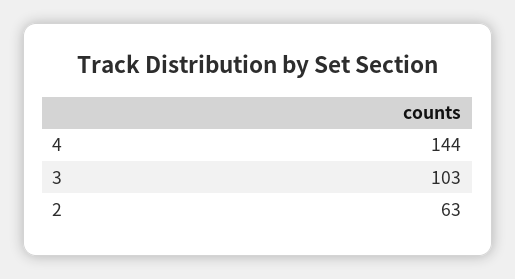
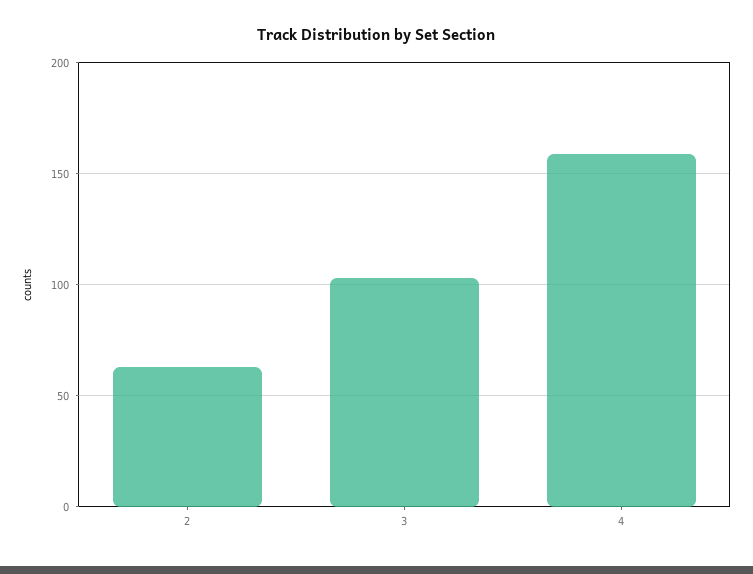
4: 144 -> 160

